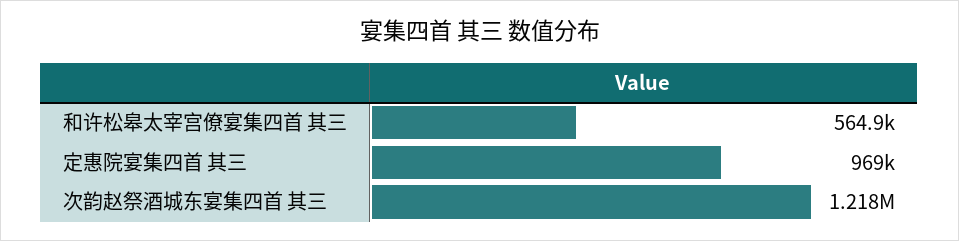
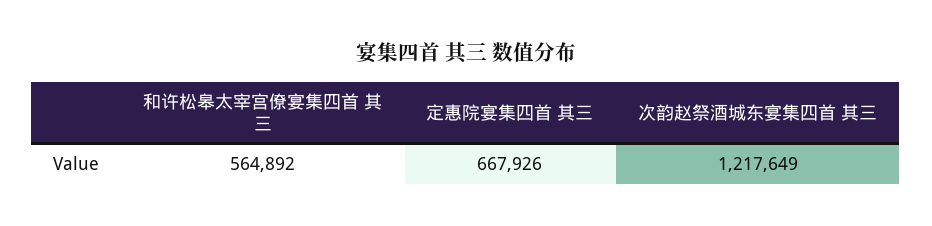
定惠院宴集四首 其三: 969000 -> 667926

